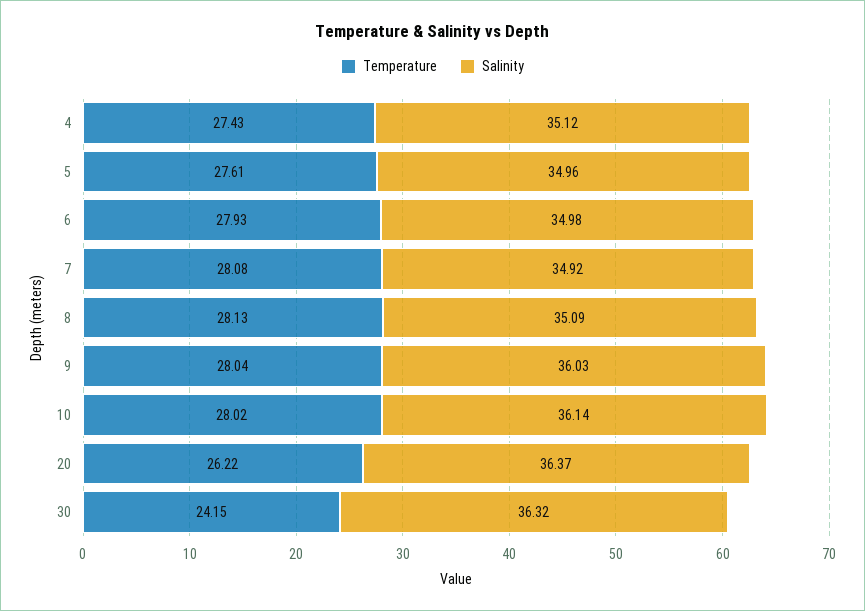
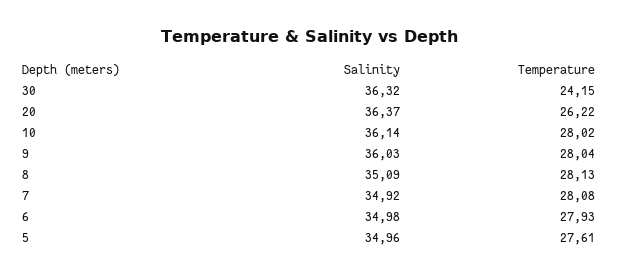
Temperature, 4: 27.43 -> none
Salinity, 4: 35.12 -> none

